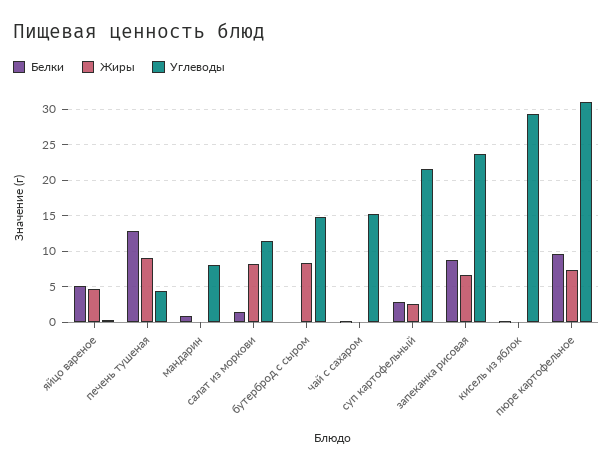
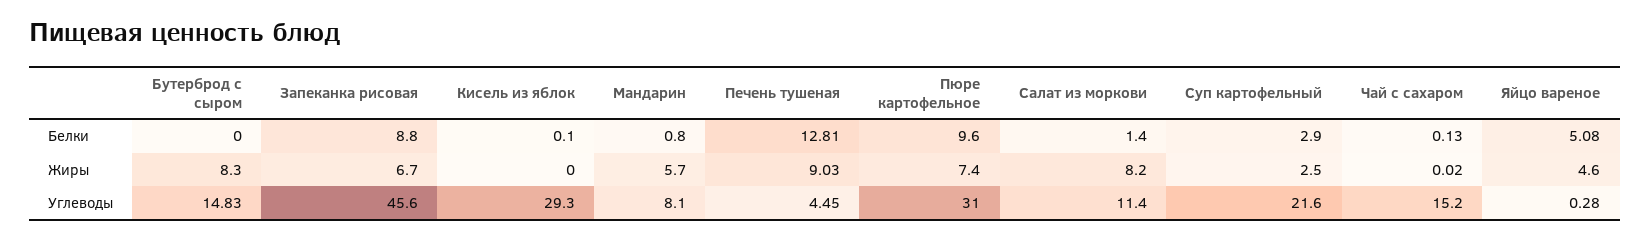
Жиры, мандарин: 0 -> 5.7
Углеводы, запеканка рисовая: 24 -> 45.6

